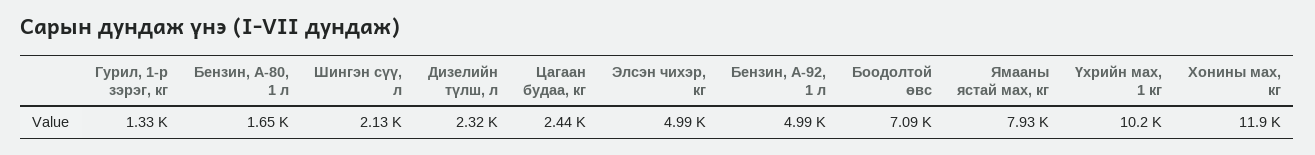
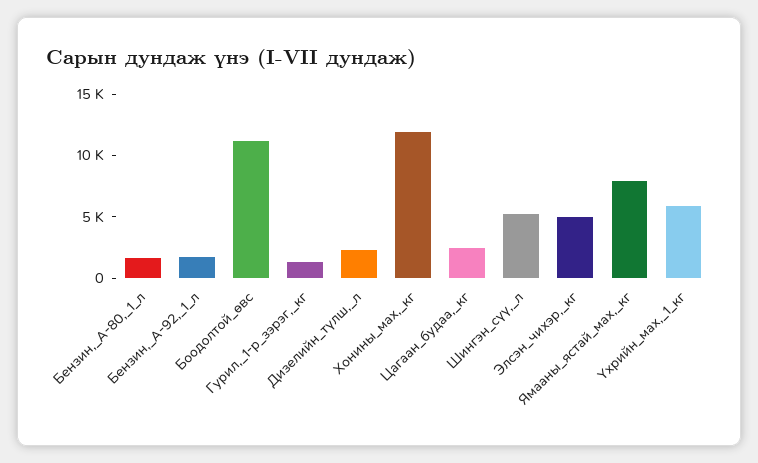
Шингэн сүү, л: 2130 -> 5000
Бензин, А-92, 1 л: 4990 -> 2000
Боодолтой өвс: 7090 -> 11000
Үхрийн мах, 1 кг: 10200 -> 6000

